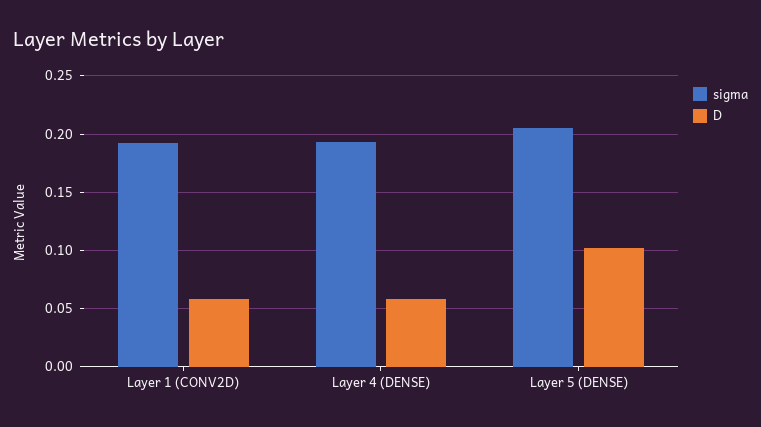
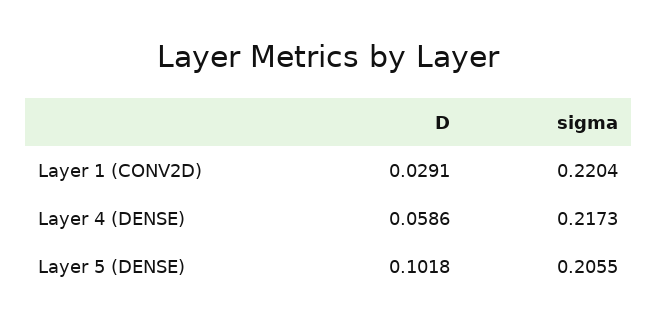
sigma, Layer 1 (CONV2D): 0.19 -> 0.2204
D, Layer 1 (CONV2D): 0.06 -> 0.0291
sigma, Layer 4 (DENSE): 0.19 -> 0.2173

